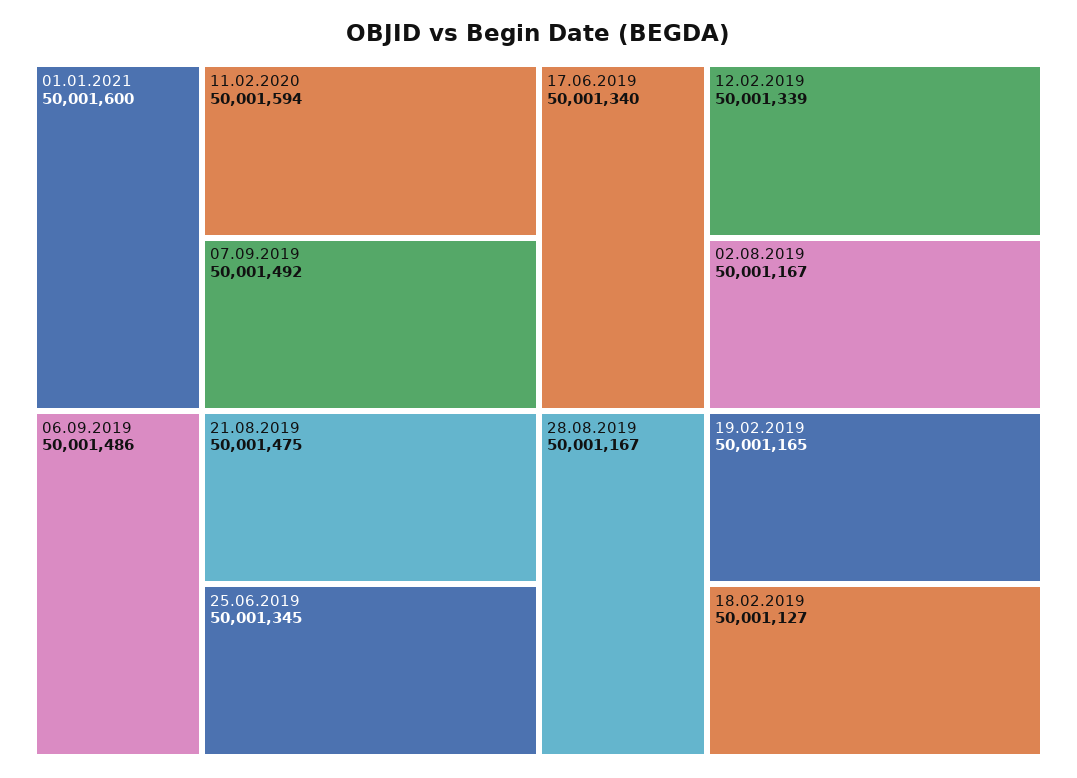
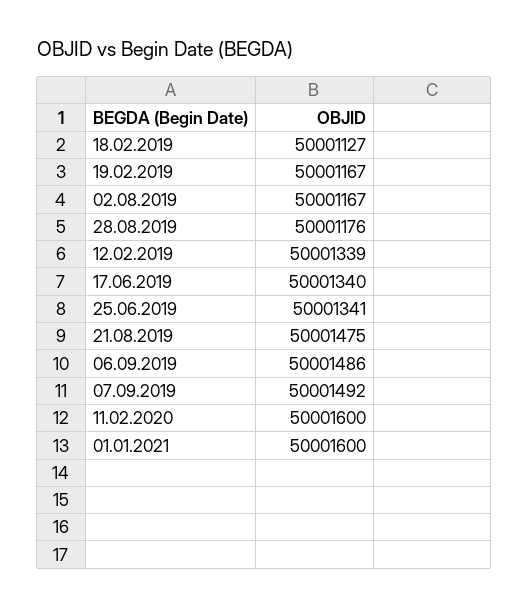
11.02.2020: 50001594 -> 50001600
25.06.2019: 50001345 -> 50001341
28.08.2019: 50001167 -> 50001176
19.02.2019: 50001165 -> 50001167

